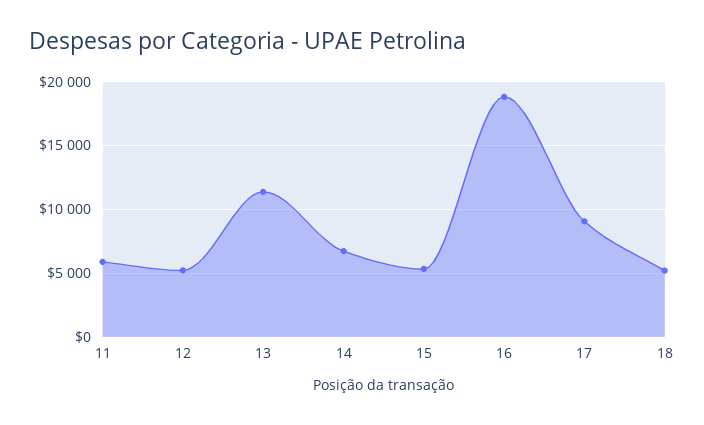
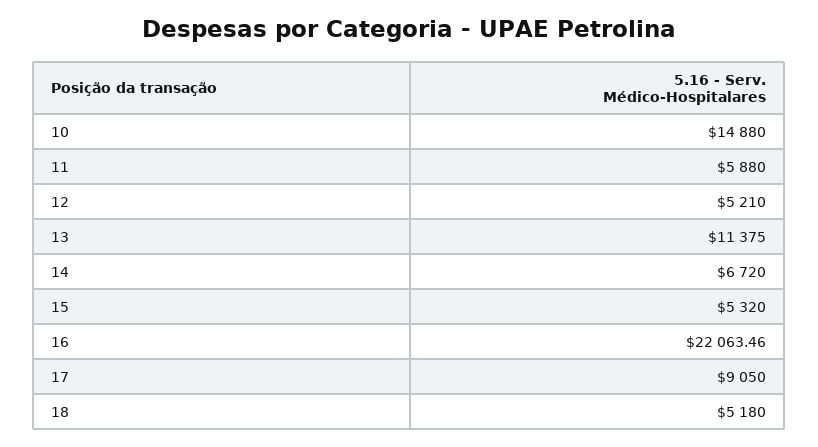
16: 19000 -> 22063.46
10: none -> 14880

